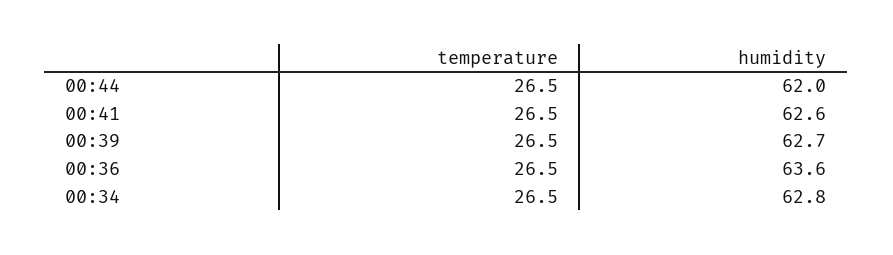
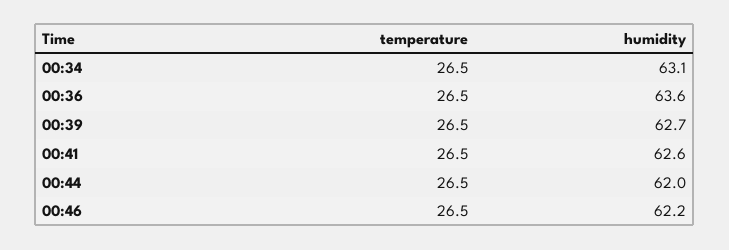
humidity, 00:34: 62.8 -> 63.1
temperature, 00:46: none -> 26.5
humidity, 00:46: none -> 62.2

